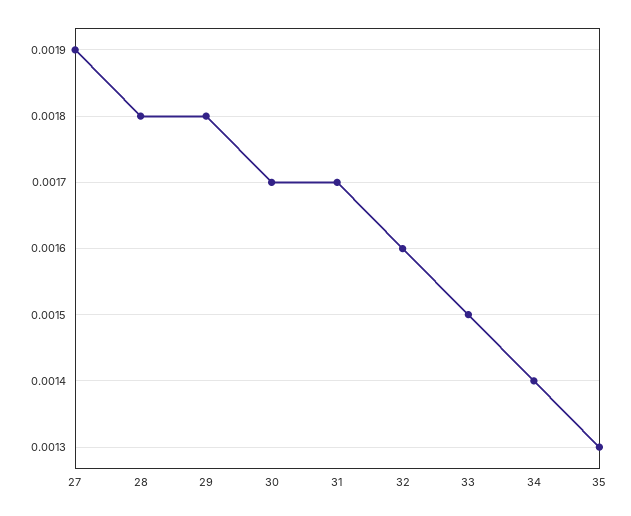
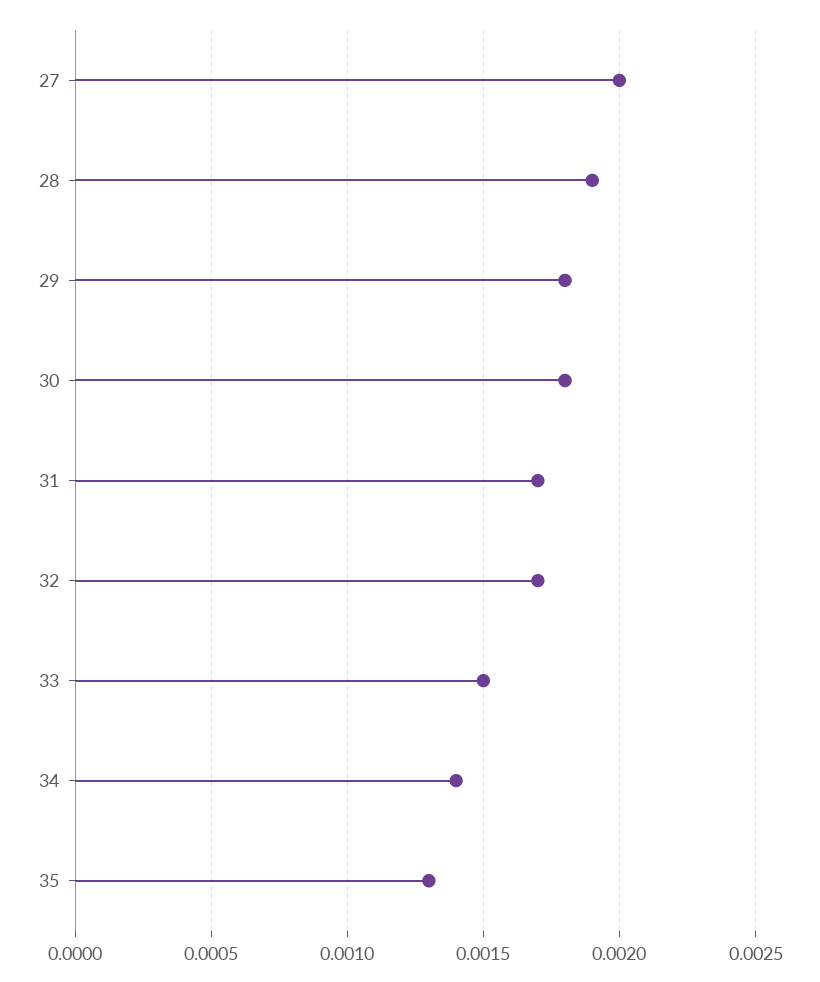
27: 0.0019 -> 0.002
28: 0.0018 -> 0.0019
30: 0.0017 -> 0.0018
32: 0.0016 -> 0.0017

